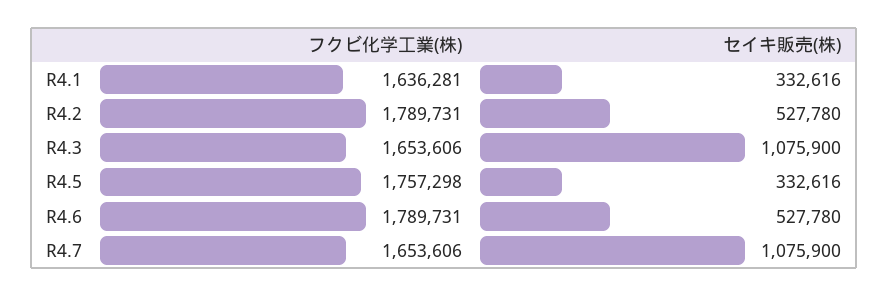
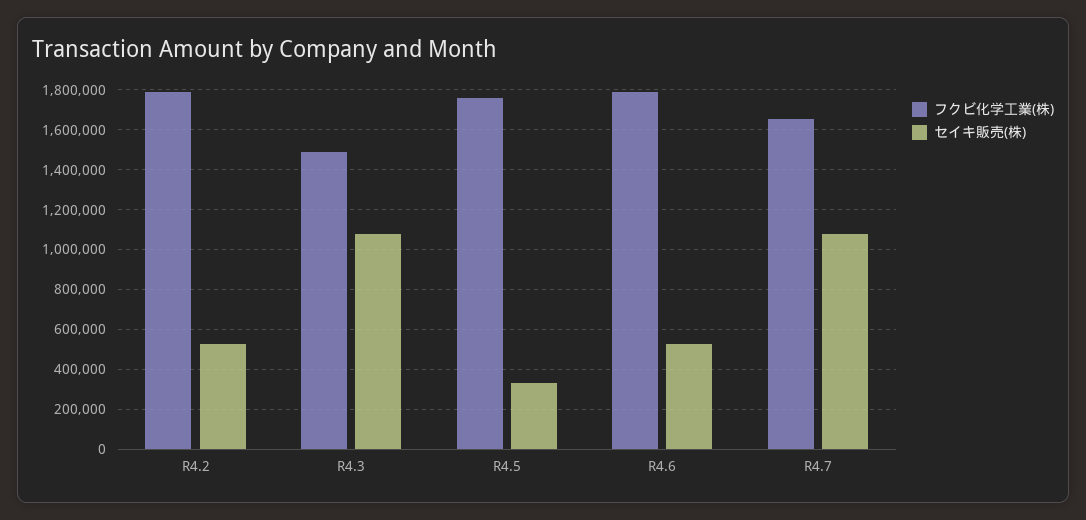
フクビ化学工業(株), R4.1: 1636281 -> none
セイキ販売(株), R4.1: 332616 -> none
フクビ化学工業(株), R4.3: 1653606 -> 1500000

